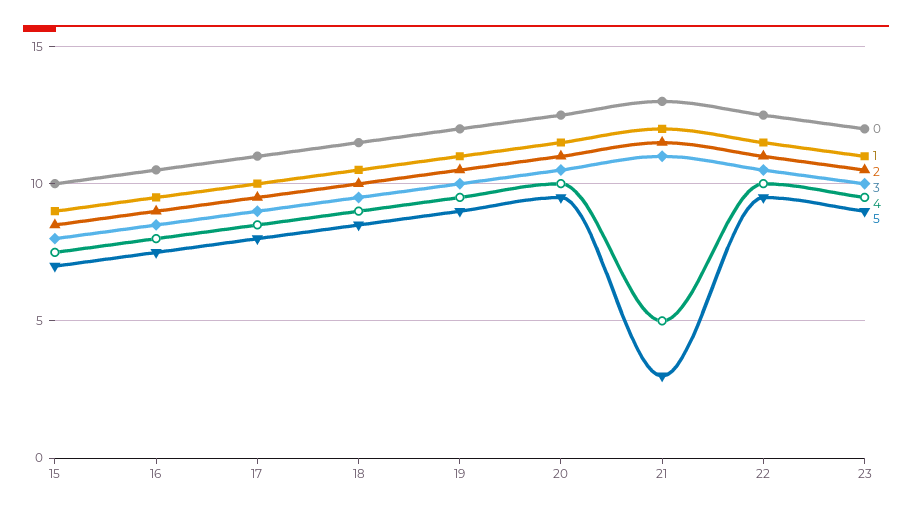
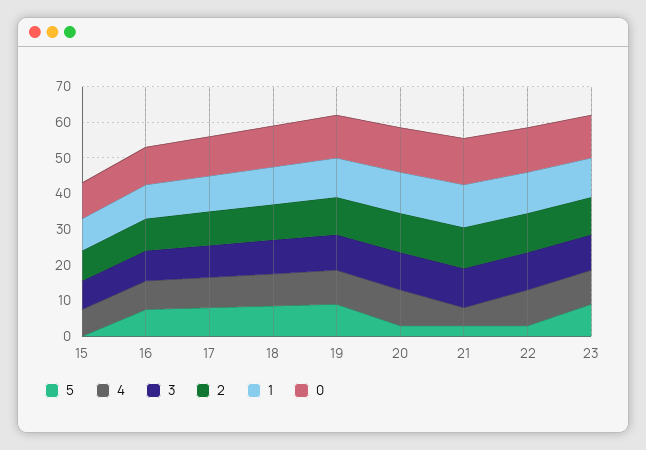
5, 15: 7 -> 0
5, 20: 9.5 -> 2.5
5, 22: 9.5 -> 2.5

